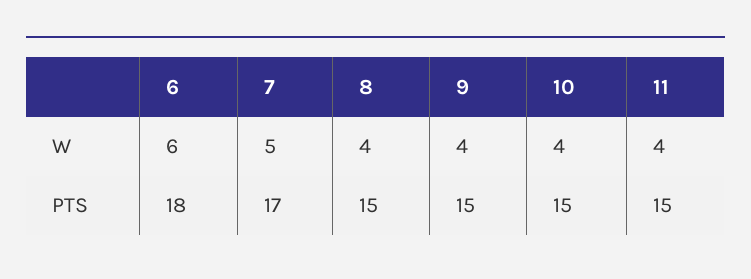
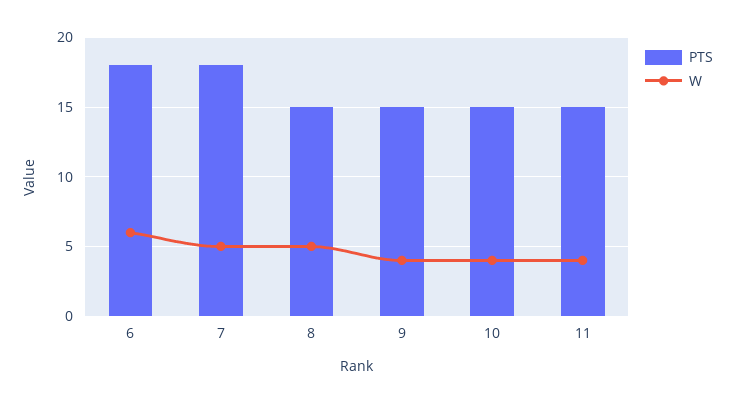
W, 8: 4 -> 5
PTS, 7: 17 -> 18

